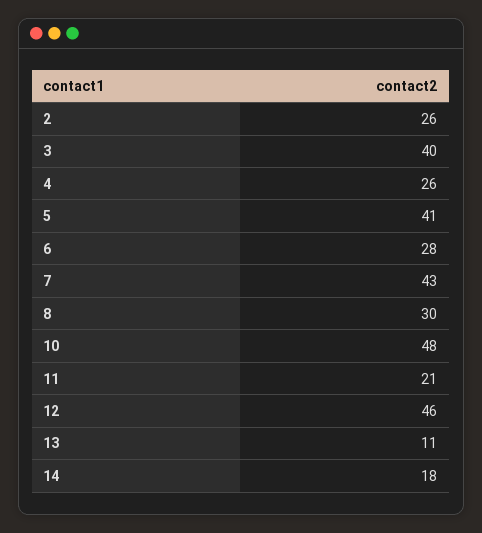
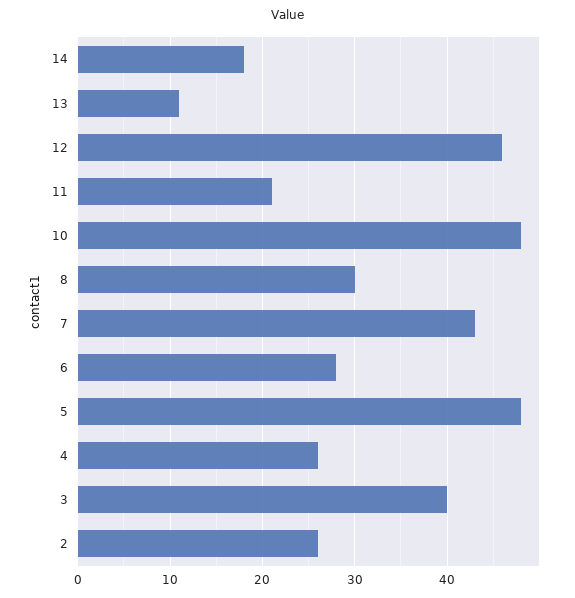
5: 41 -> 48

